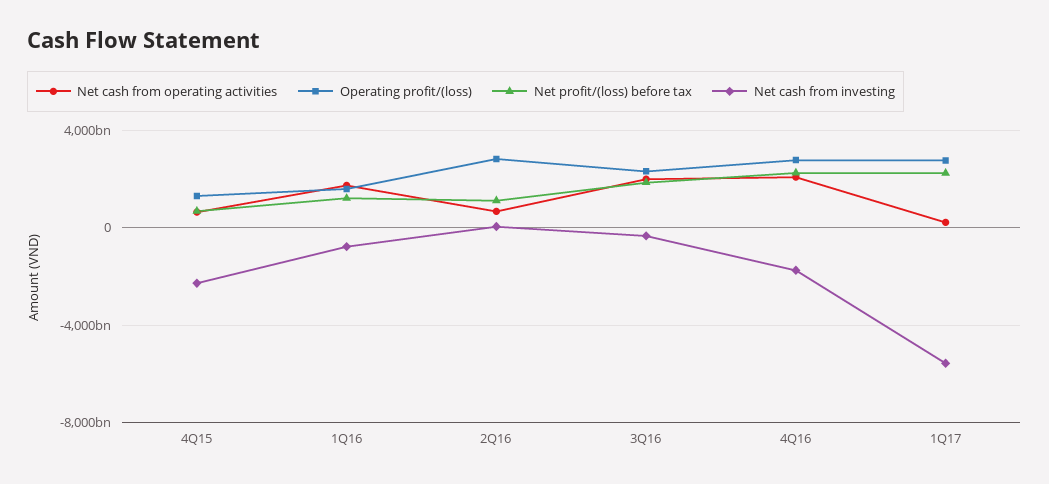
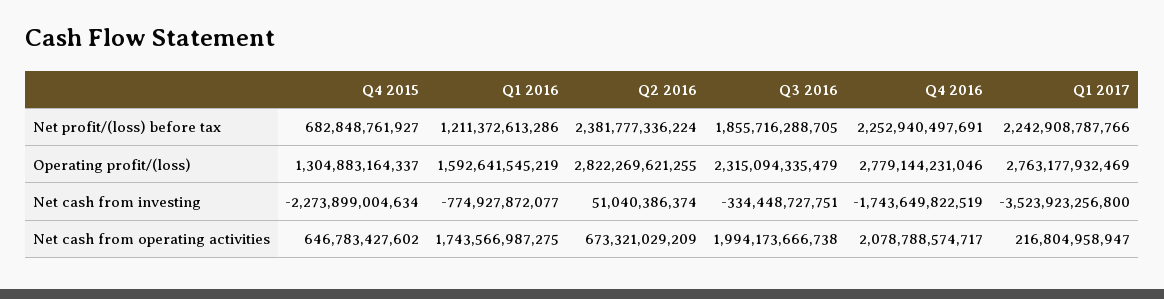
Net profit/(loss) before tax, 2Q16: 1000000000000 -> 2381777336224
Net cash from investing, 1Q17: -5500000000000 -> -3523923256800

